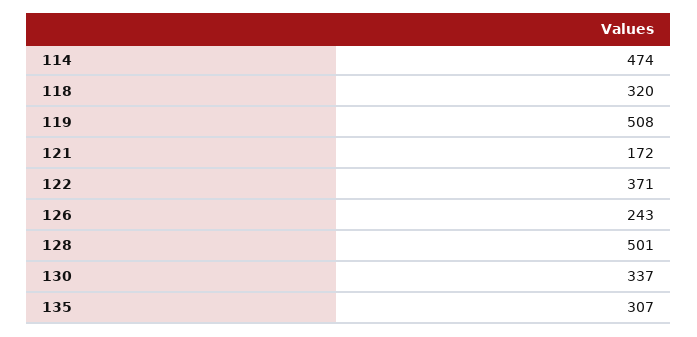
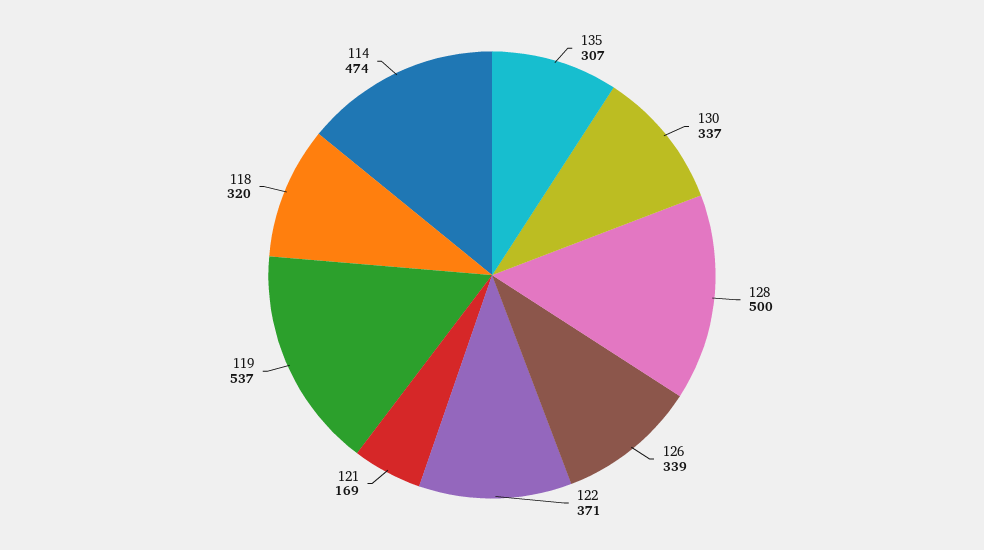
119: 508 -> 537
121: 172 -> 169
126: 243 -> 339
128: 501 -> 500

